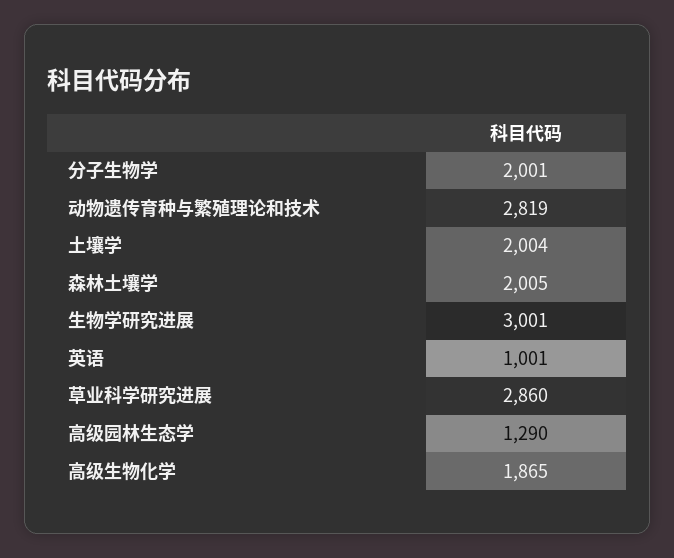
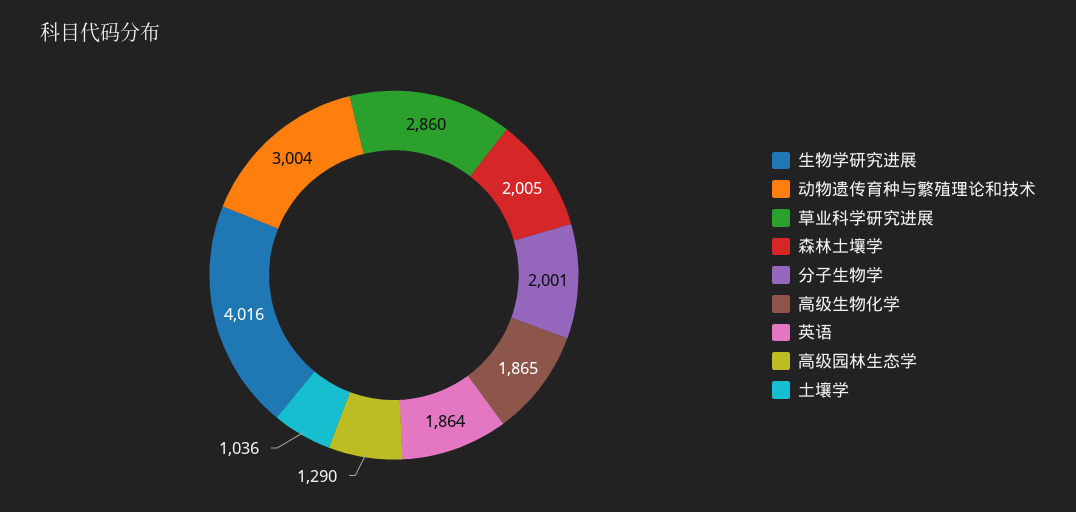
动物遗传育种与繁殖理论和技术: 2819 -> 3004
土壤学: 2004 -> 1036
生物学研究进展: 3001 -> 4016
英语: 1001 -> 1864

